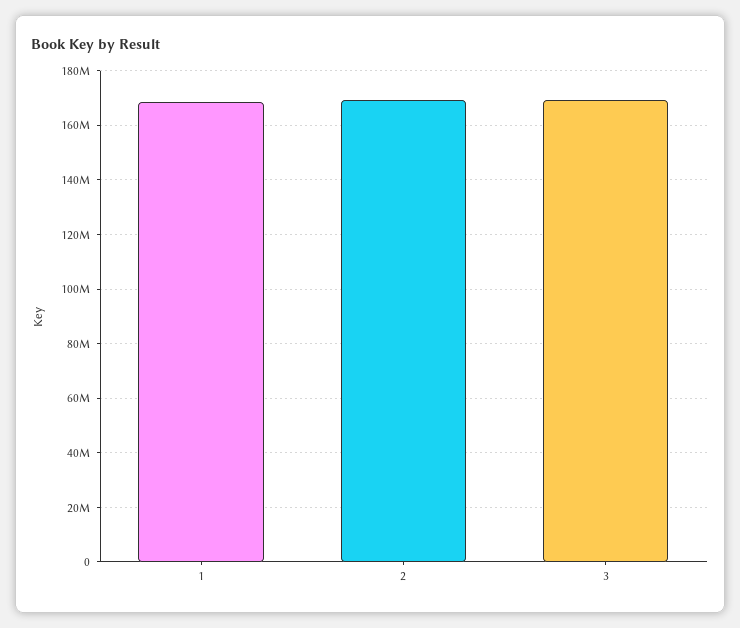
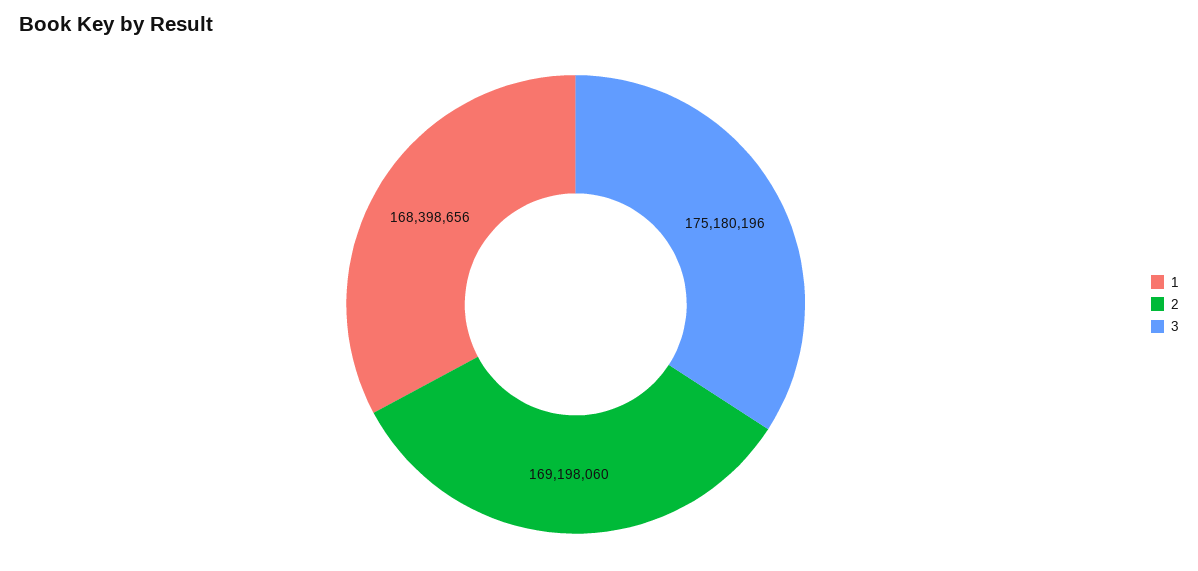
3: 170000000 -> 175180196

